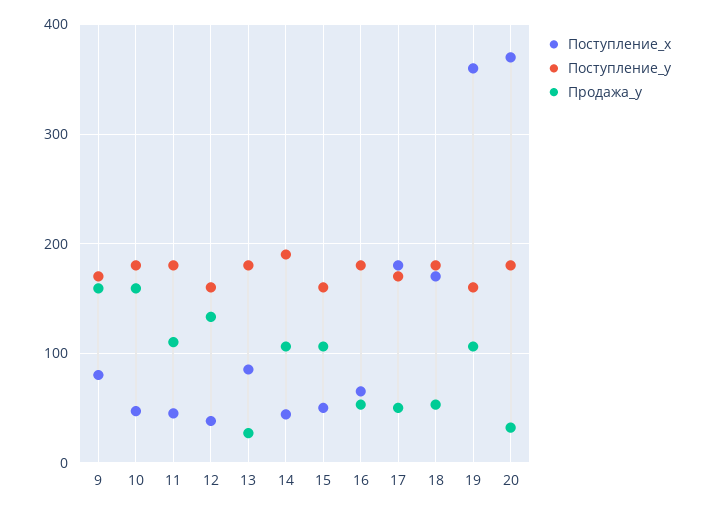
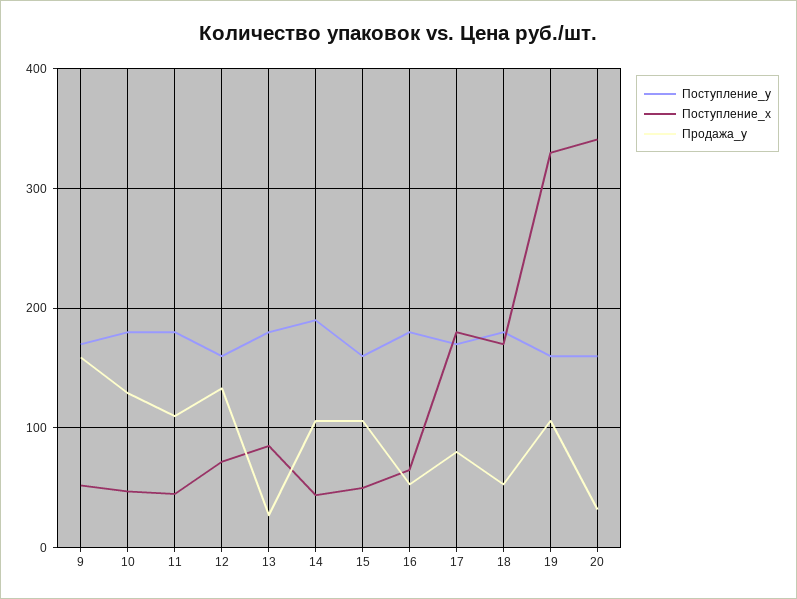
Поступление_x, 9: 80 -> 50
Продажа_y, 10: 160 -> 130
Поступление_x, 12: 40 -> 70
Продажа_y, 17: 50 -> 80
Поступление_x, 19: 360 -> 330
Поступление_x, 20: 370 -> 340
Поступление_y, 20: 180 -> 160

